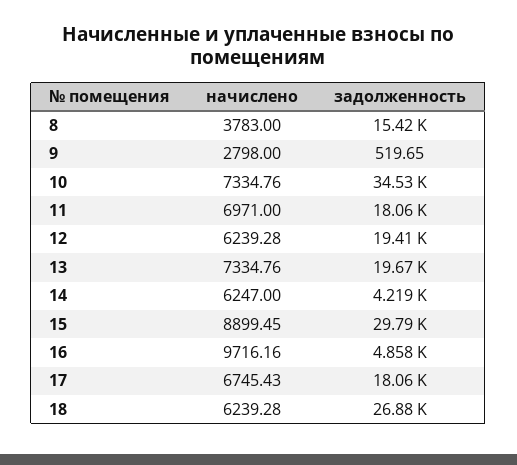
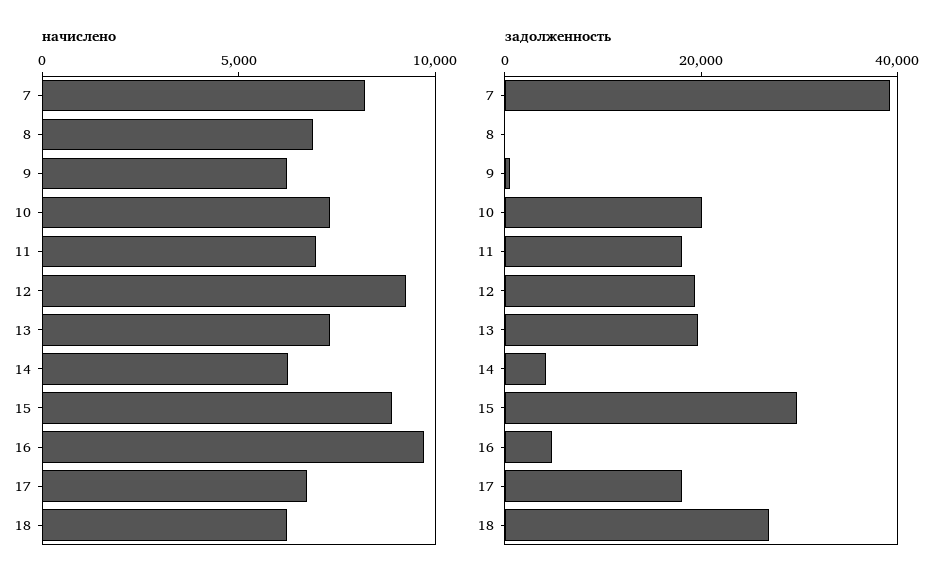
начислено, 8: 3783 -> 7000
задолженность, 8: 15420 -> 0
начислено, 9: 2798 -> 6000
задолженность, 10: 34530 -> 20000
начислено, 12: 6239.28 -> 9000
начислено, 7: none -> 8000
задолженность, 7: none -> 40000

